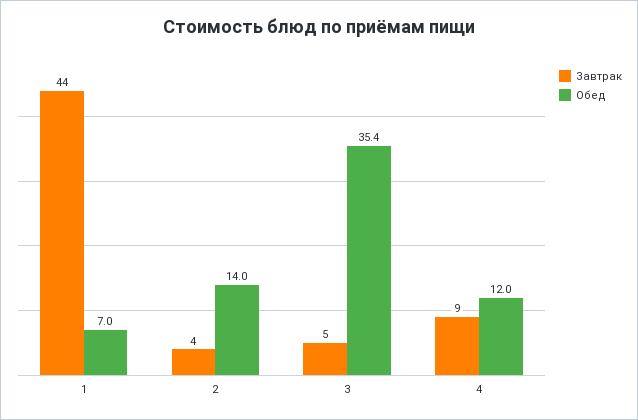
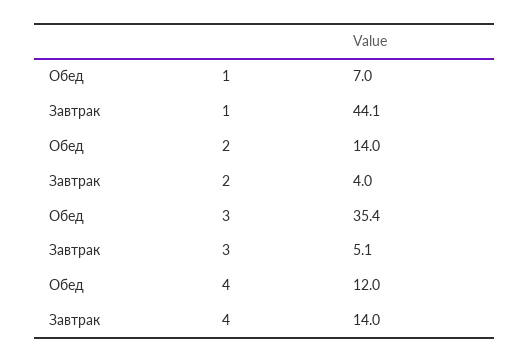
Завтрак, 4: 9 -> 14

